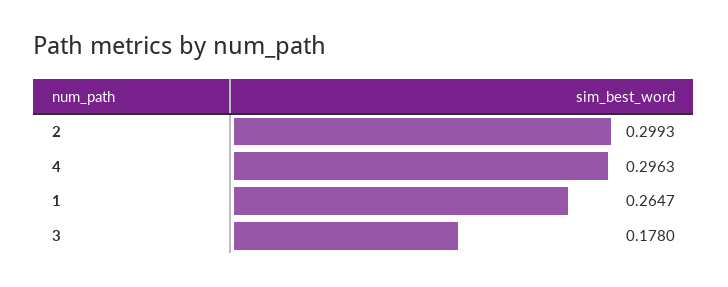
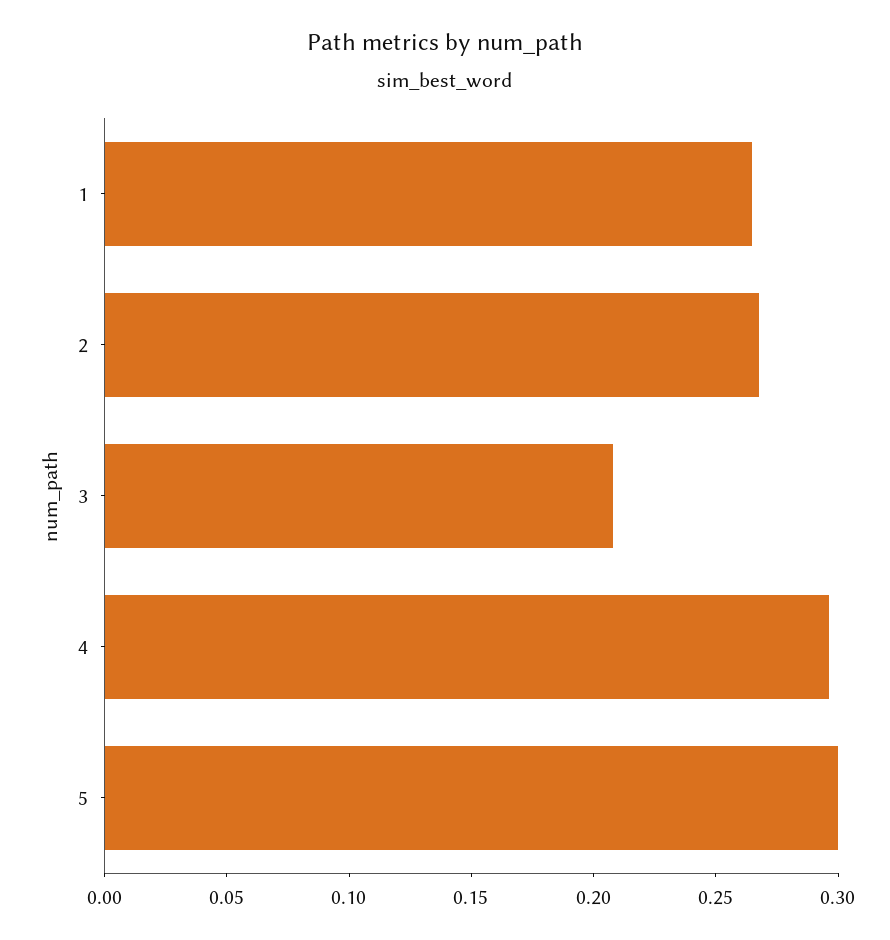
2: 0.2993 -> 0.27
3: 0.178 -> 0.21
5: none -> 0.3

